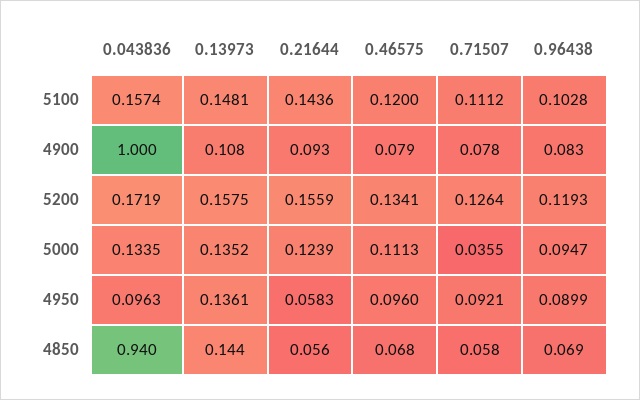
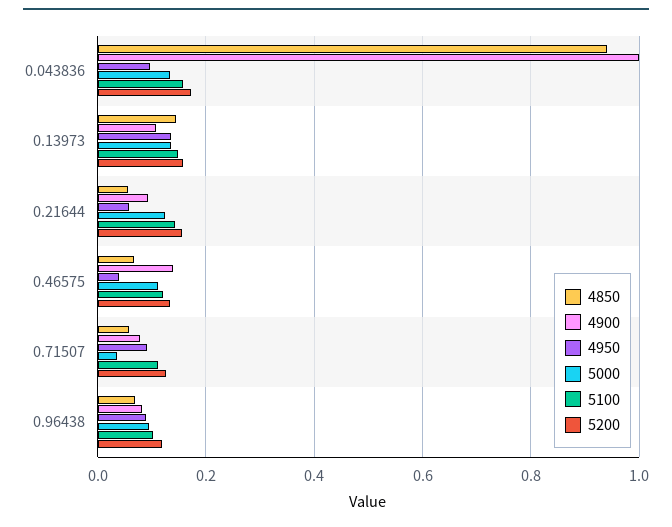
4900, 0.46575: 0.079 -> 0.14
4950, 0.46575: 0.096 -> 0.04

